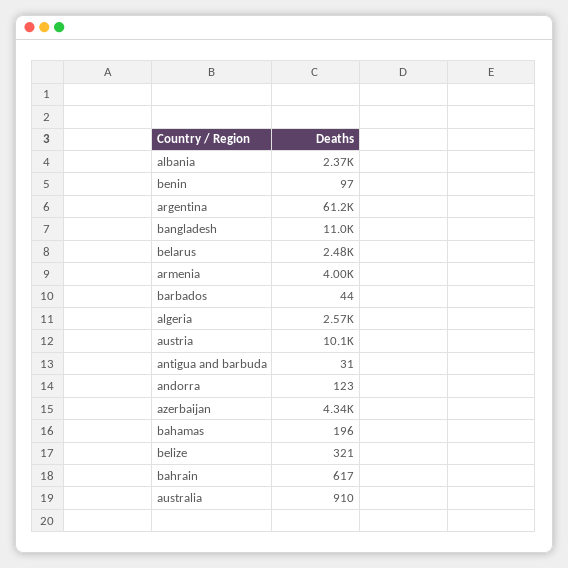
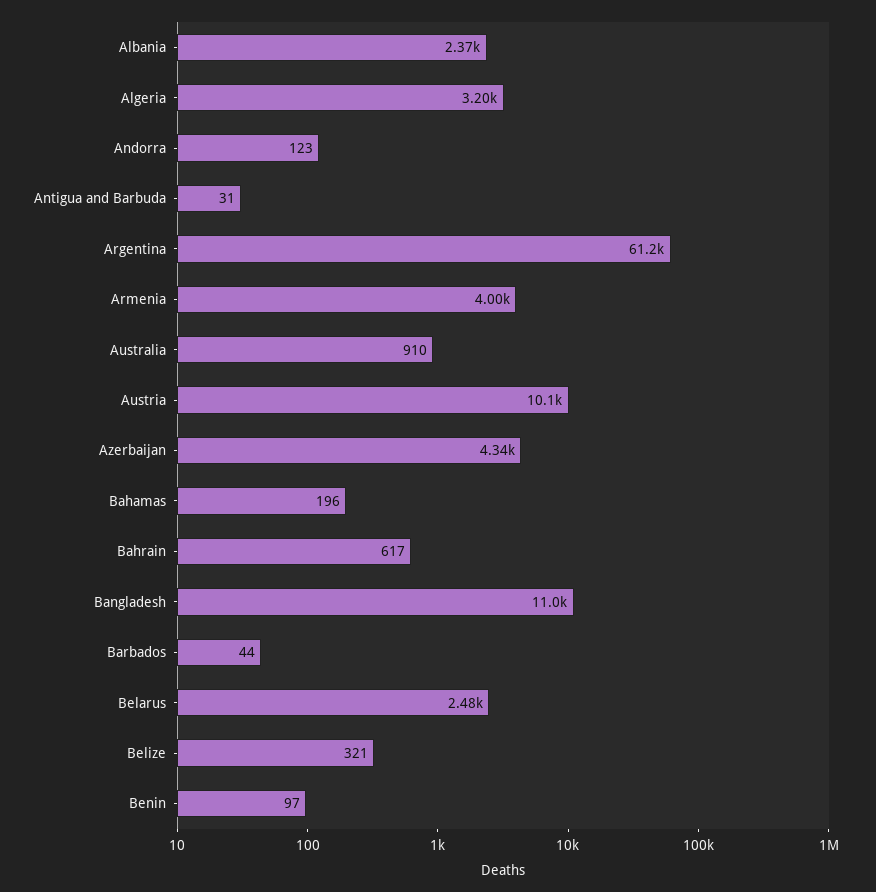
algeria: 2570 -> 3200

